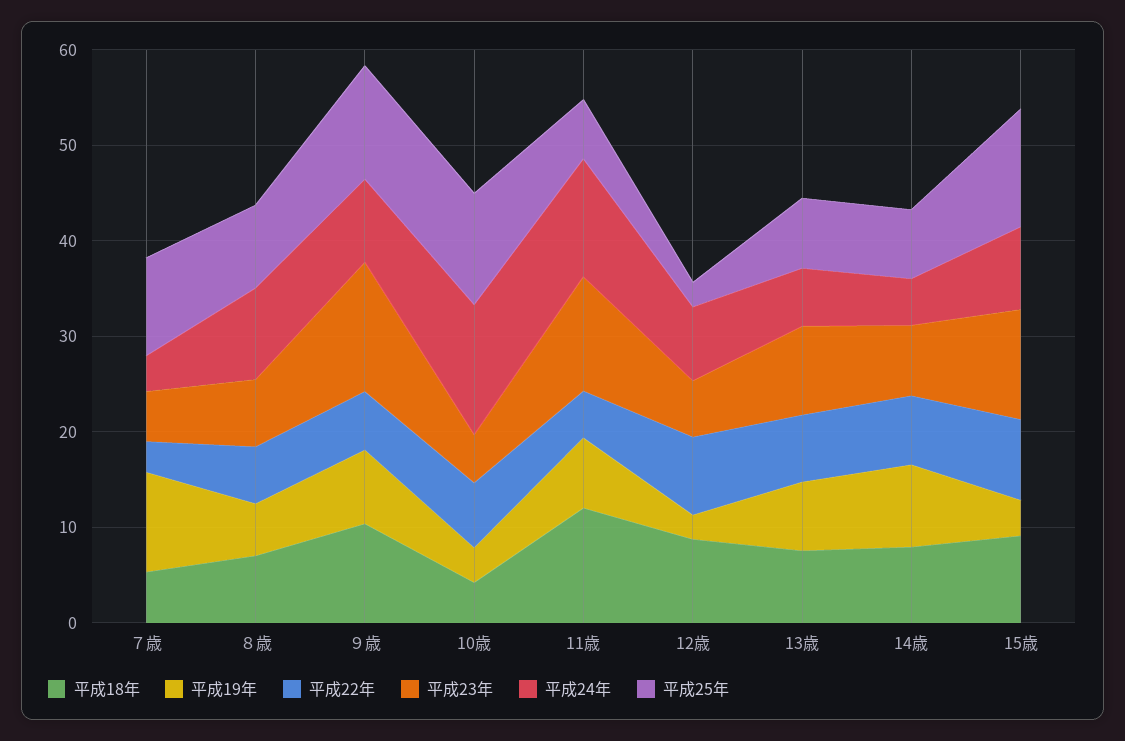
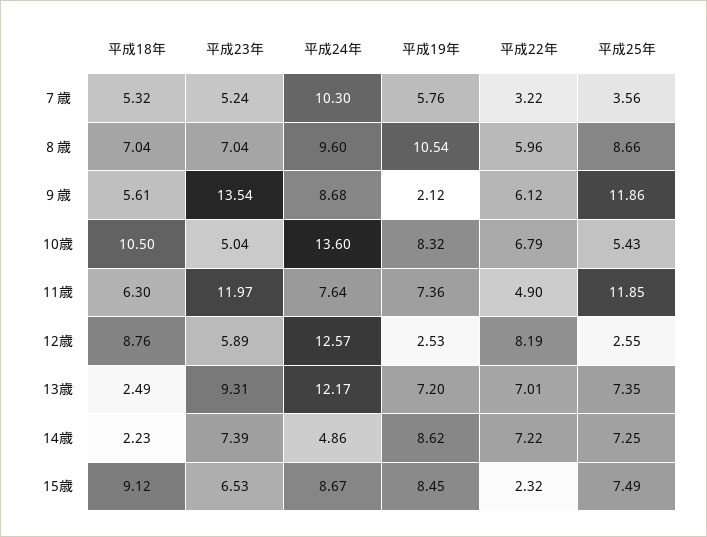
平成19年, ７歳: 10 -> 5.76
平成24年, ７歳: 4 -> 10.3
平成25年, ７歳: 10 -> 3.56
平成19年, ８歳: 6 -> 10.54
平成18年, ９歳: 10 -> 5.61
平成19年, ９歳: 8 -> 2.12
平成18年, 10歳: 4 -> 10.5
平成19年, 10歳: 4 -> 8.32
平成25年, 10歳: 12 -> 5.43
平成18年, 11歳: 12 -> 6.3
平成24年, 11歳: 12 -> 7.64
平成25年, 11歳: 6 -> 11.85
平成24年, 12歳: 8 -> 12.57
平成18年, 13歳: 8 -> 2.49
平成24年, 13歳: 6 -> 12.17
平成18年, 14歳: 8 -> 2.23
平成19年, 15歳: 4 -> 8.45
平成22年, 15歳: 8 -> 2.32
平成23年, 15歳: 12 -> 6.53
平成25年, 15歳: 12 -> 7.49

